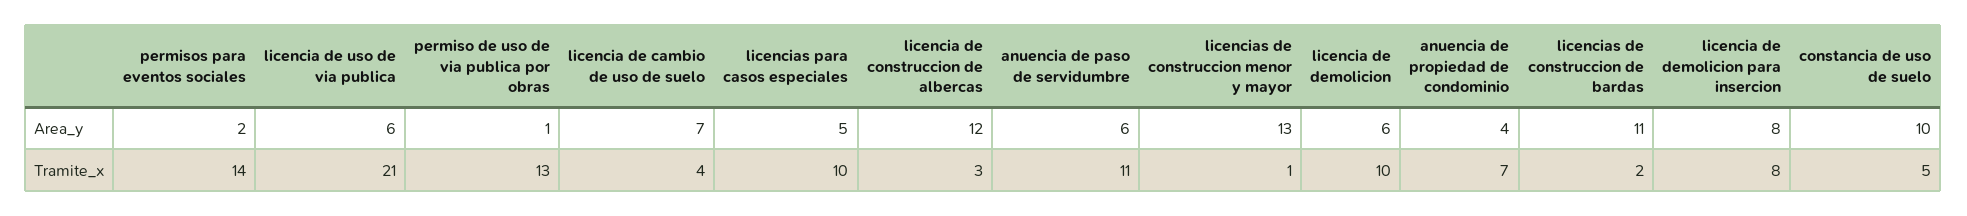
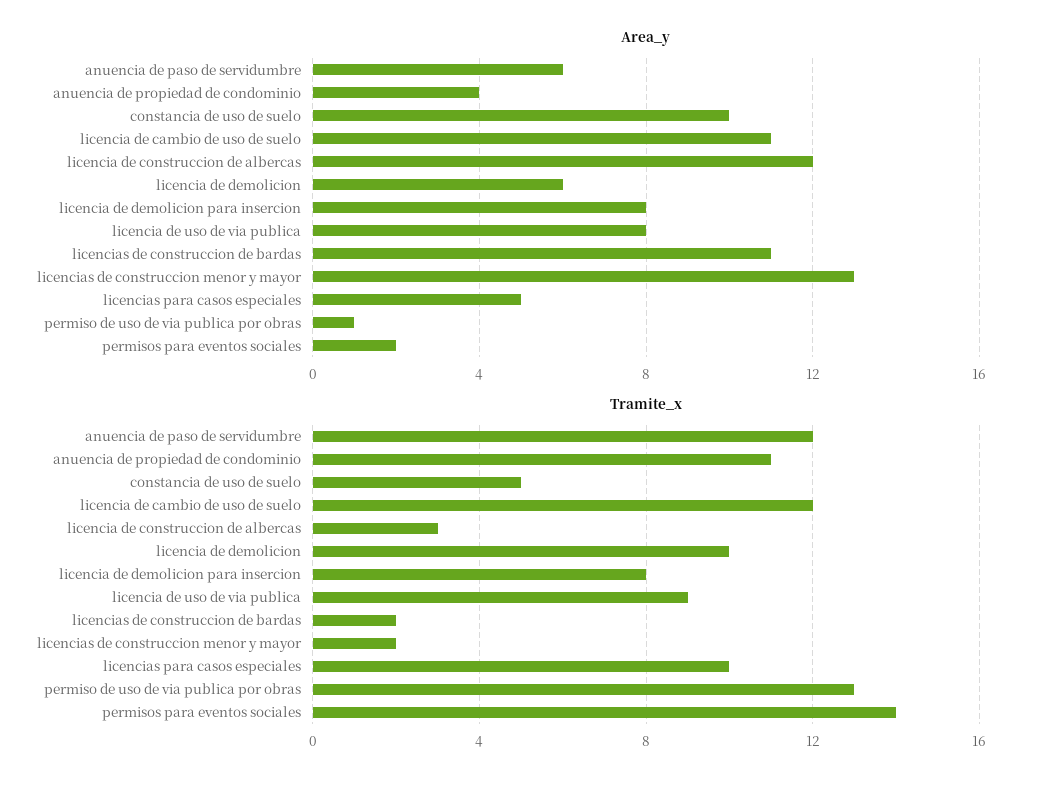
Area_y, licencia de uso de via publica: 6 -> 8
Area_y, licencia de cambio de uso de suelo: 7 -> 11
Tramite_x, licencia de uso de via publica: 21 -> 9
Tramite_x, licencia de cambio de uso de suelo: 4 -> 12
Tramite_x, anuencia de paso de servidumbre: 11 -> 12
Tramite_x, licencias de construccion menor y mayor: 1 -> 2
Tramite_x, anuencia de propiedad de condominio: 7 -> 11

